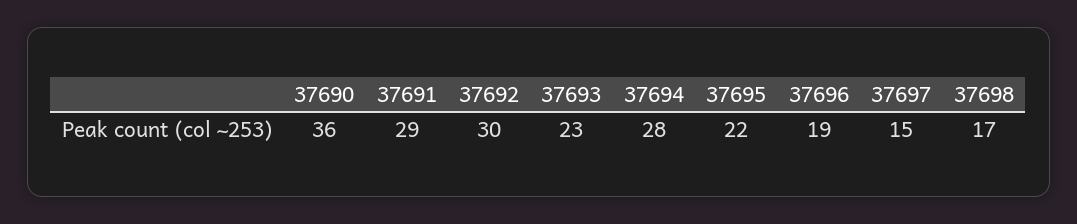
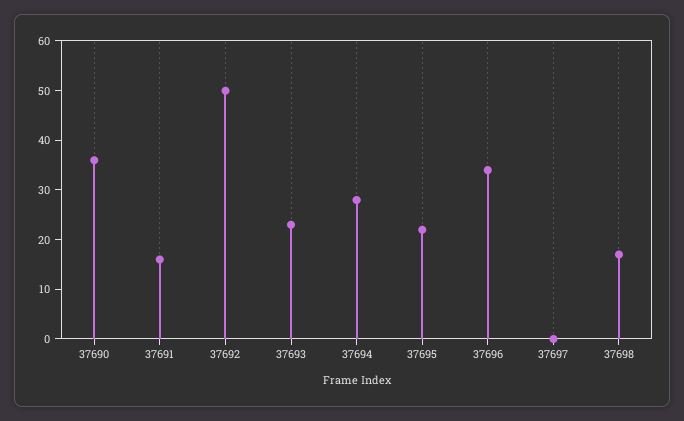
37691: 29 -> 15
37692: 30 -> 50
37696: 19 -> 35
37697: 15 -> 0

